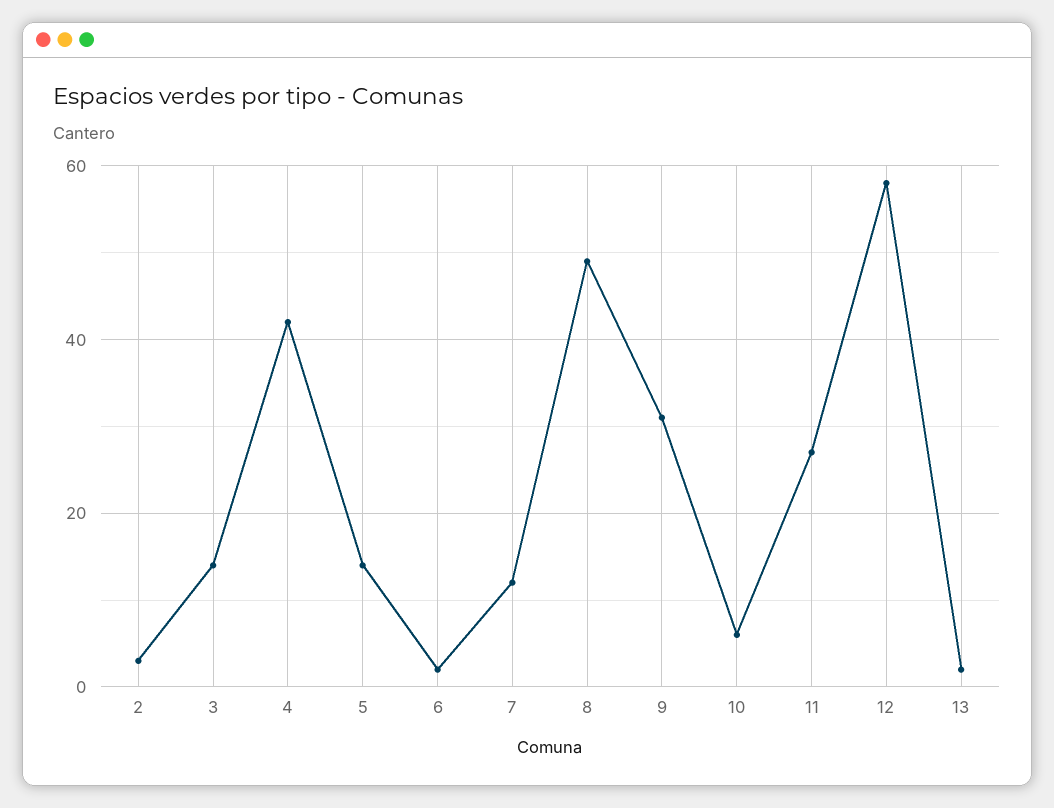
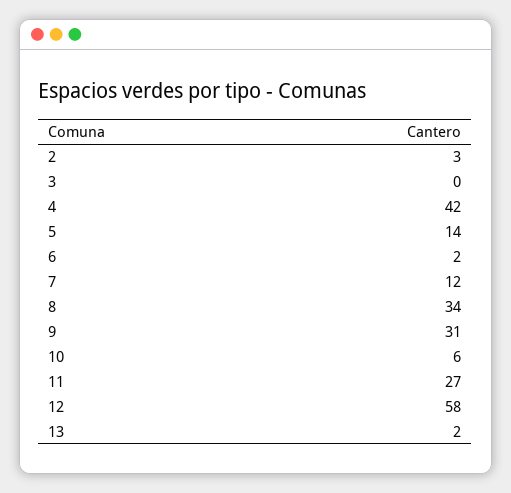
3: 15 -> 0
8: 50 -> 34

